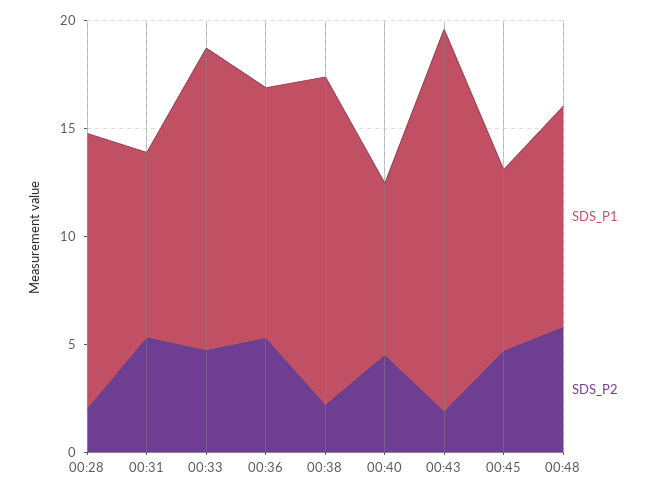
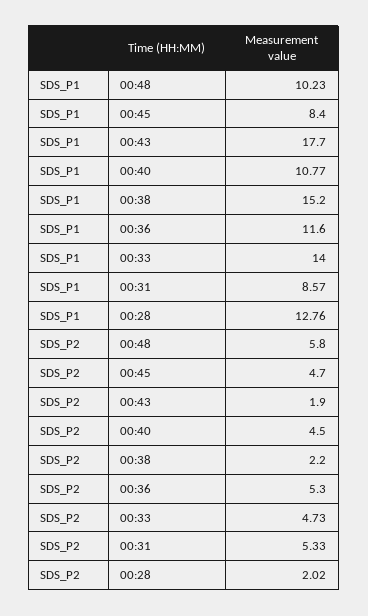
SDS_P1, 00:40: 8 -> 10.77

